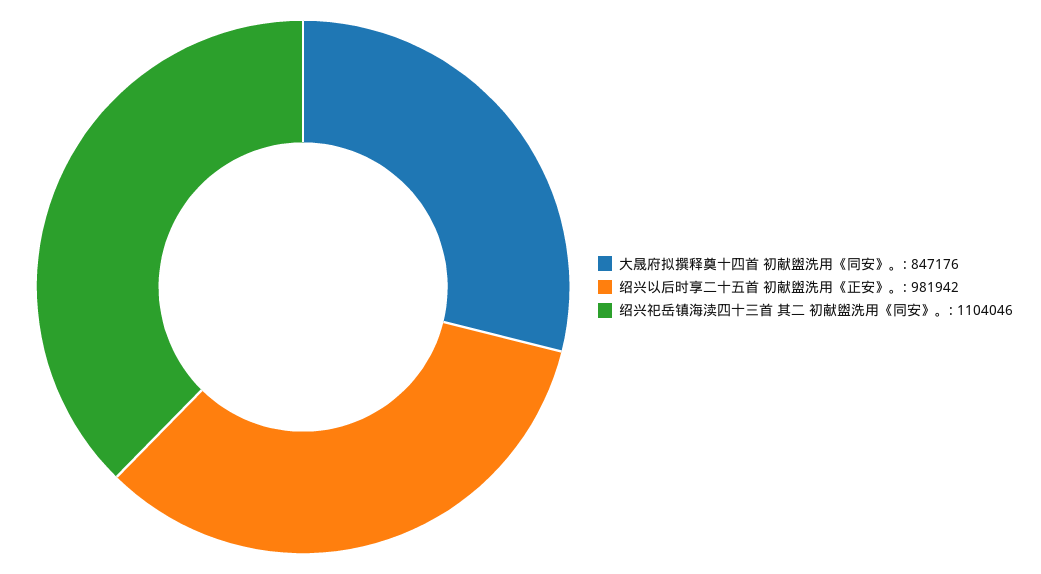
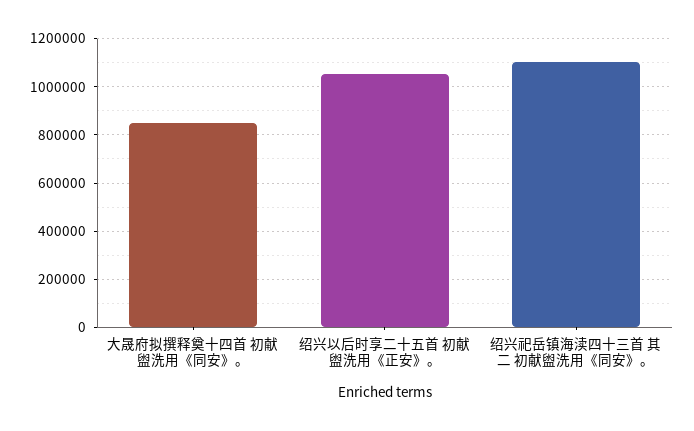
绍兴以后时享二十五首 初献盥洗用《正安》。: 981942 -> 1050000

